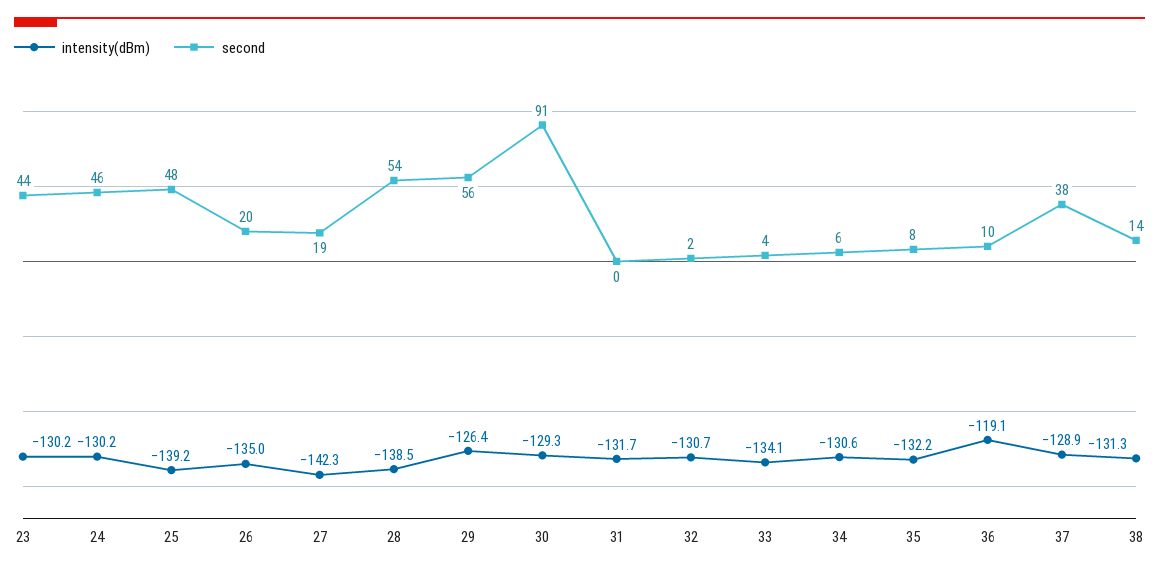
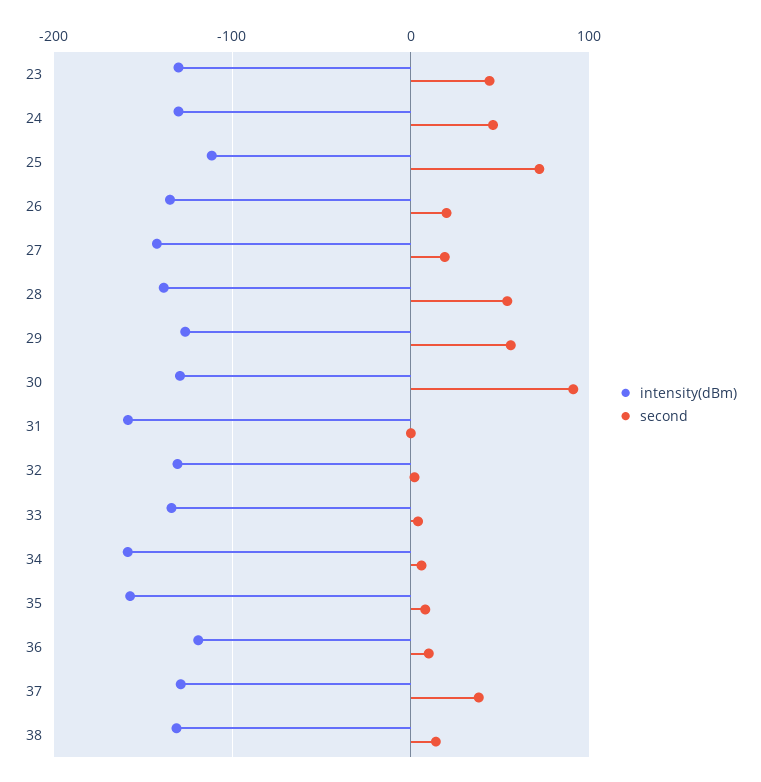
intensity(dBm), 25: -139.2 -> -110
second, 25: 48 -> 70
intensity(dBm), 31: -131.7 -> -160
intensity(dBm), 34: -130.6 -> -160
intensity(dBm), 35: -132.2 -> -160

